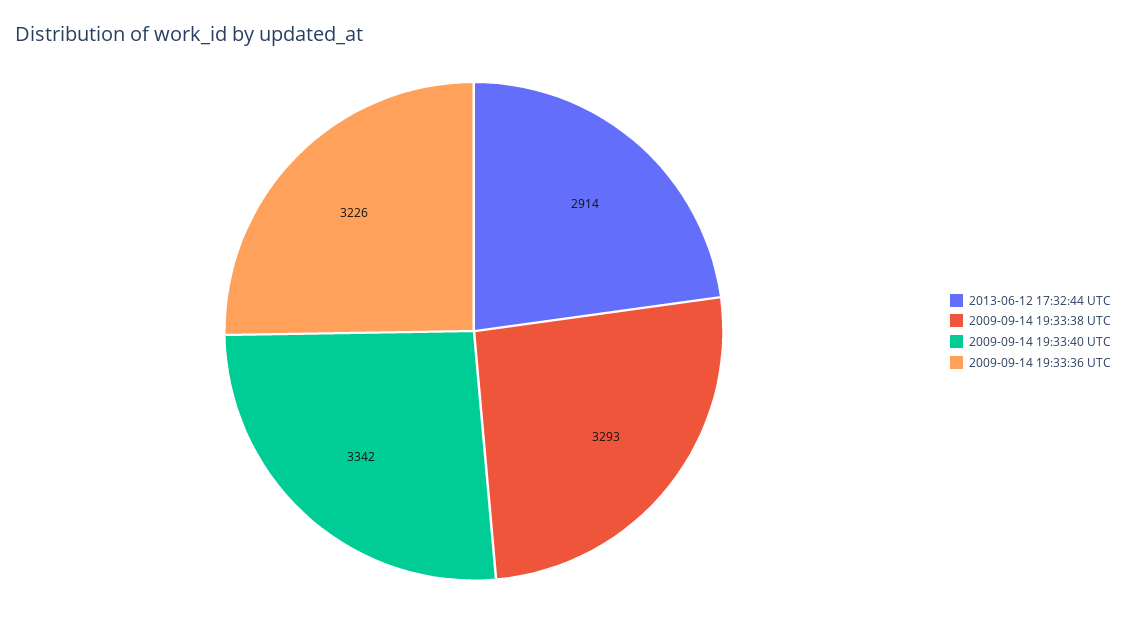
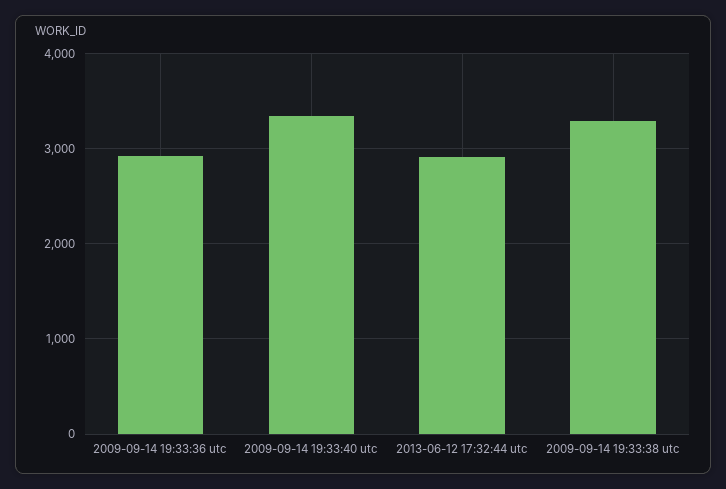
2009-09-14 19:33:36 UTC: 3226 -> 2900

